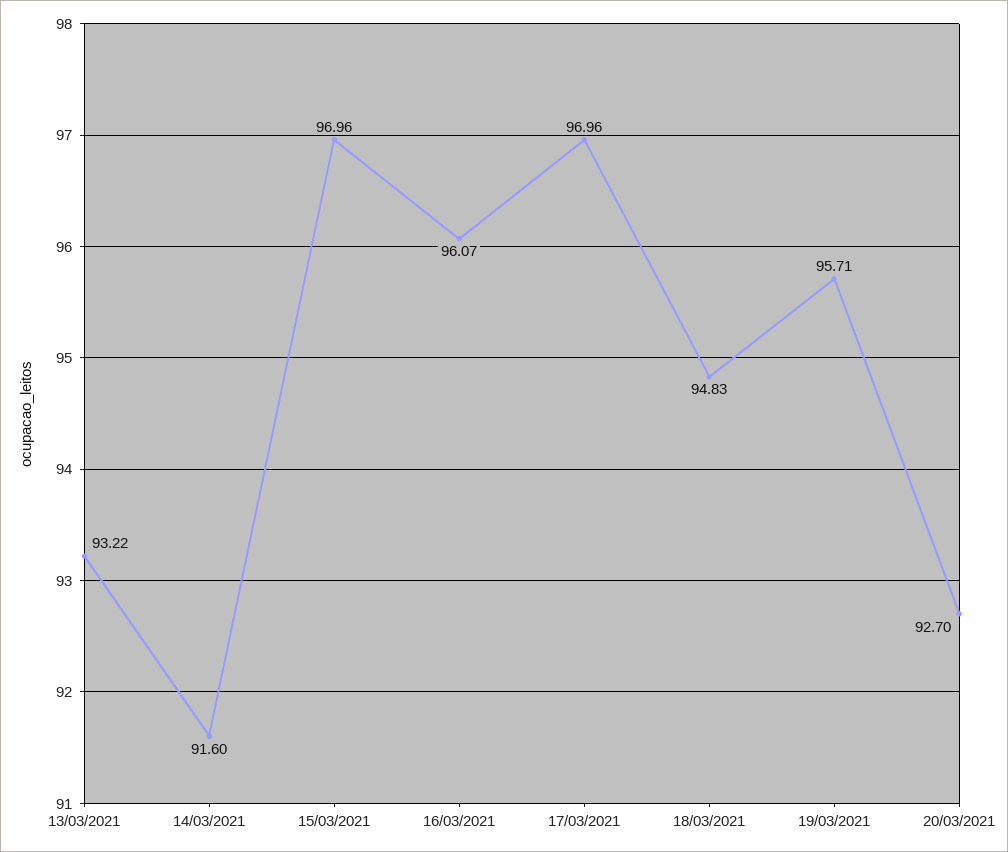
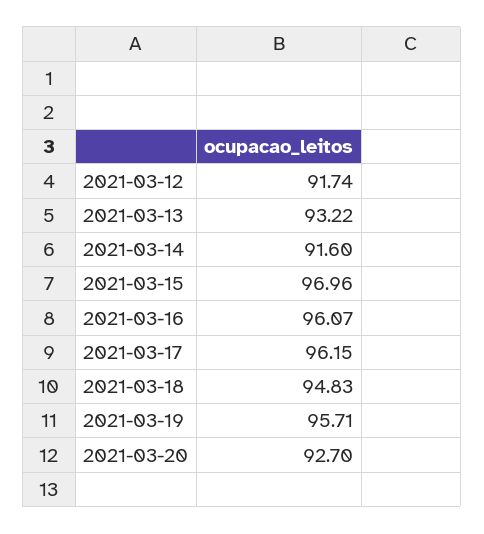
17/03/2021: 96.96 -> 96.15
2021-03-12: none -> 91.74

